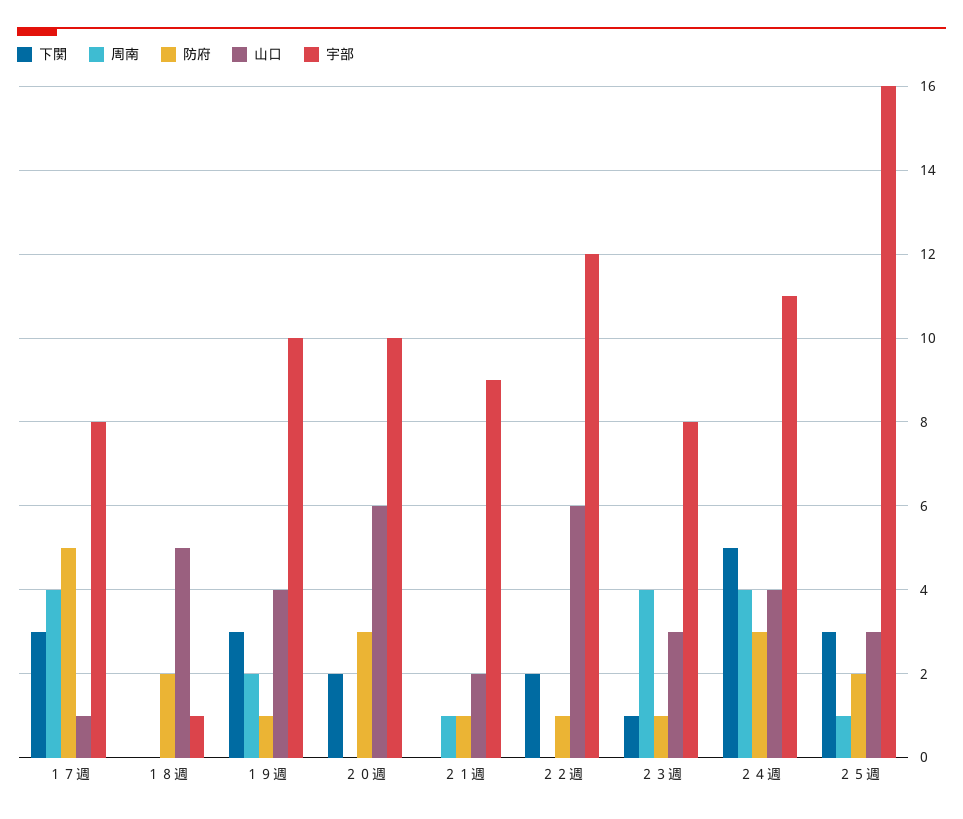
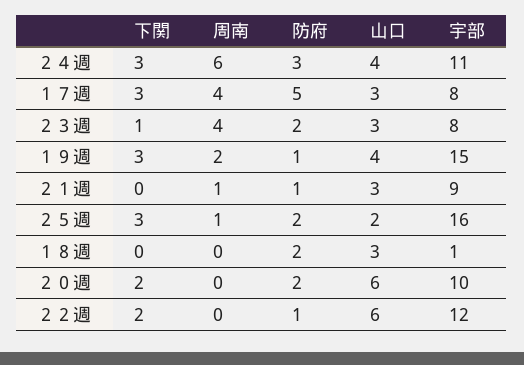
山口, １７週: 1 -> 3
山口, １８週: 5 -> 3
宇部, １９週: 10 -> 15
防府, ２０週: 3 -> 2
山口, ２１週: 2 -> 3
防府, ２３週: 1 -> 2
下関, ２４週: 5 -> 3
周南, ２４週: 4 -> 6
山口, ２５週: 3 -> 2

